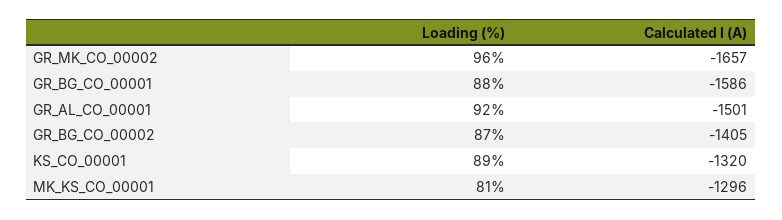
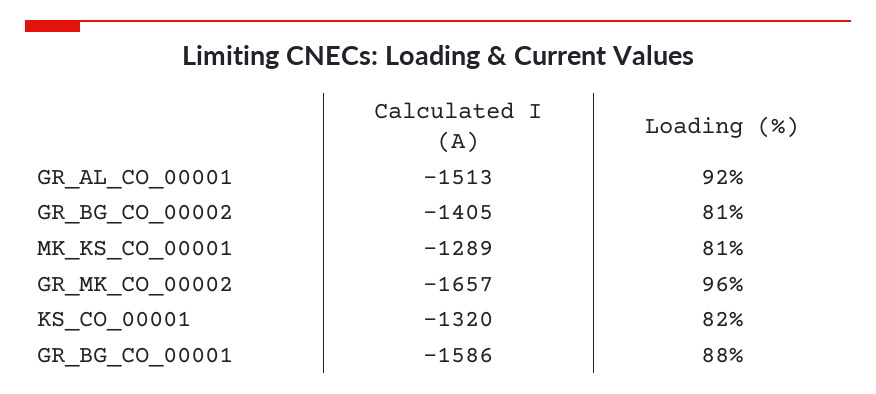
Calculated I (A), GR_AL_CO_00001: -1501 -> -1513
Loading (%), GR_BG_CO_00002: 87 -> 81
Loading (%), KS_CO_00001: 89 -> 82
Calculated I (A), MK_KS_CO_00001: -1296 -> -1289

